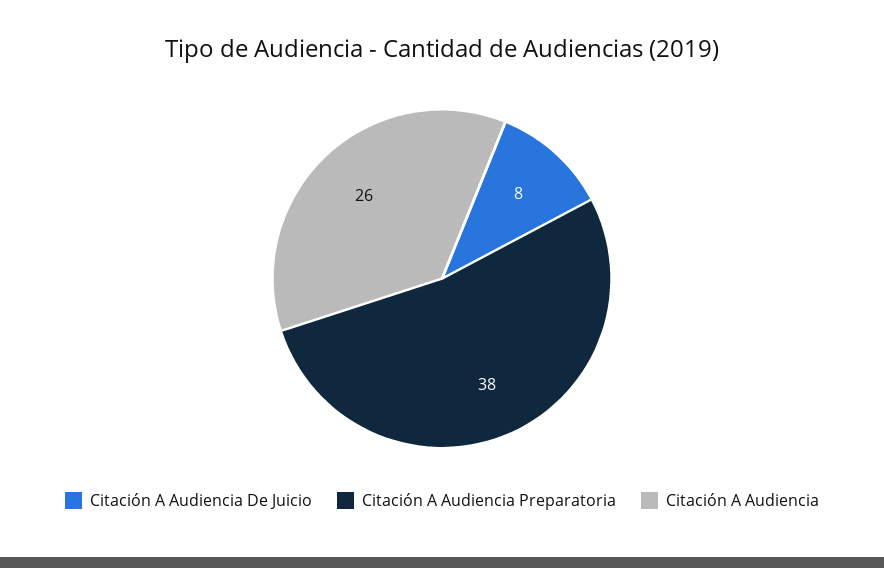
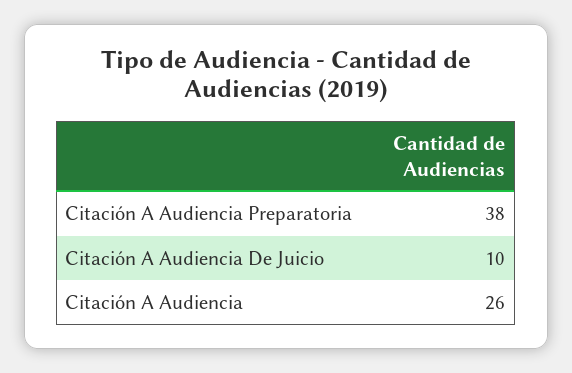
Citación A Audiencia De Juicio: 8 -> 10

